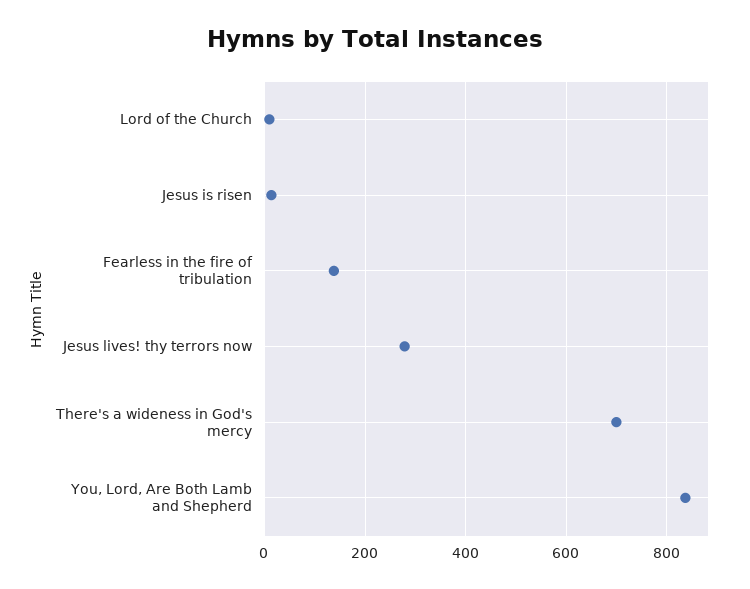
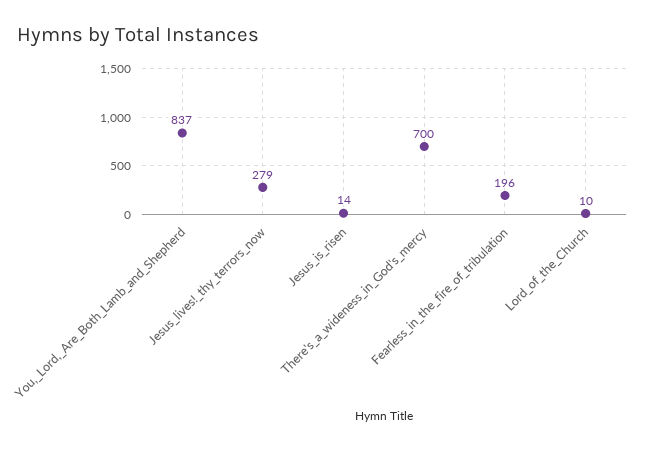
Fearless in the fire of tribulation: 140 -> 196

